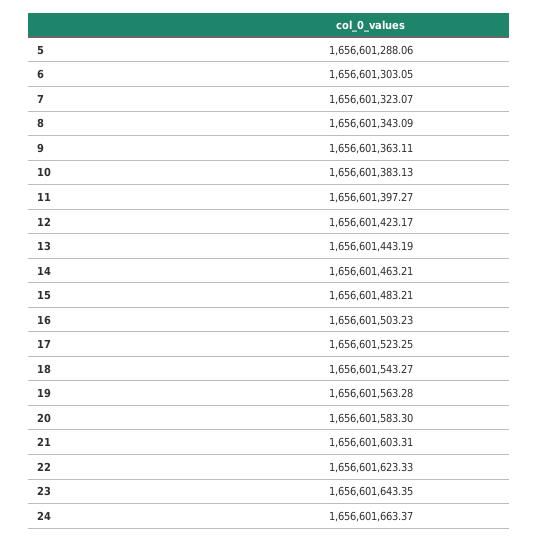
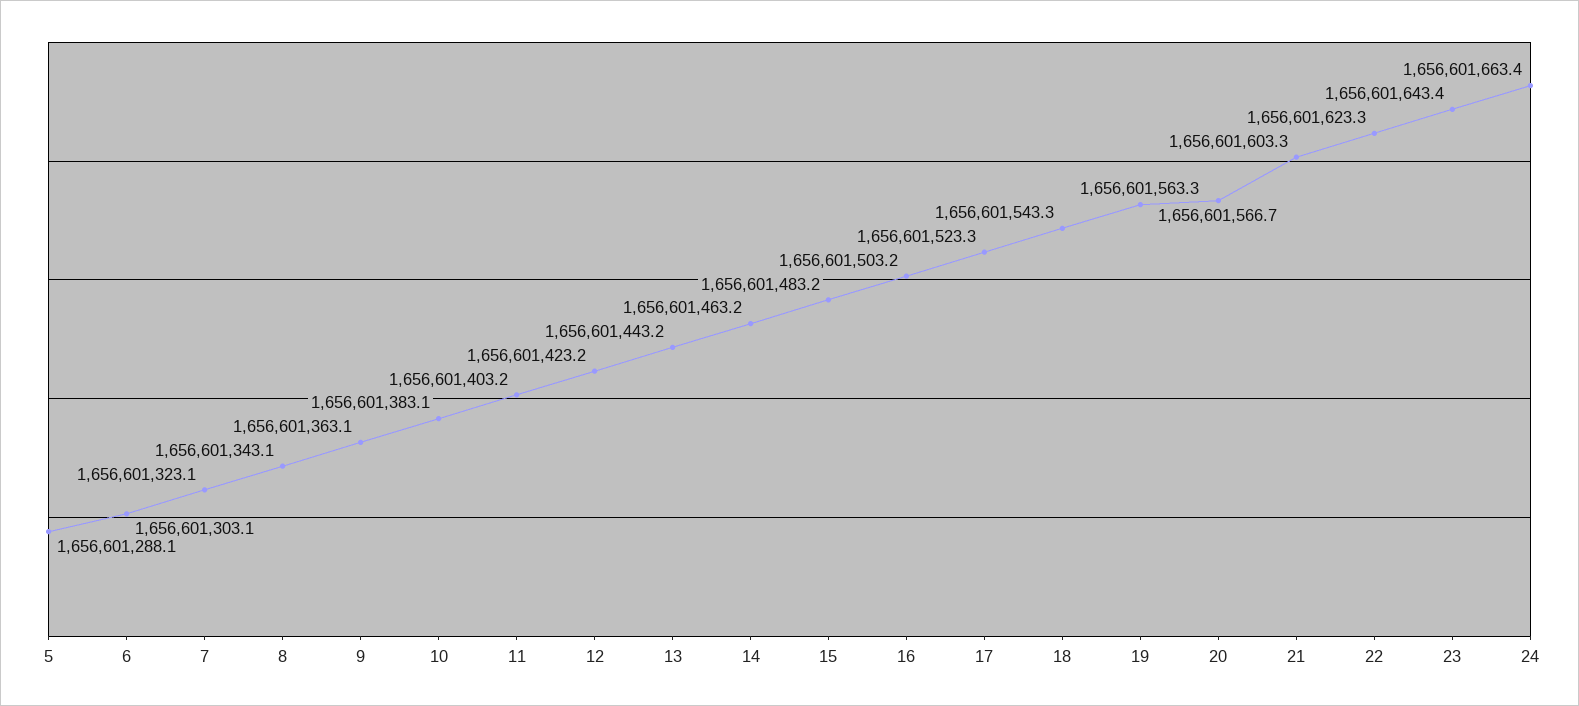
11: 1656601397.27 -> 1656601403.2
20: 1656601583.3 -> 1656601566.7

